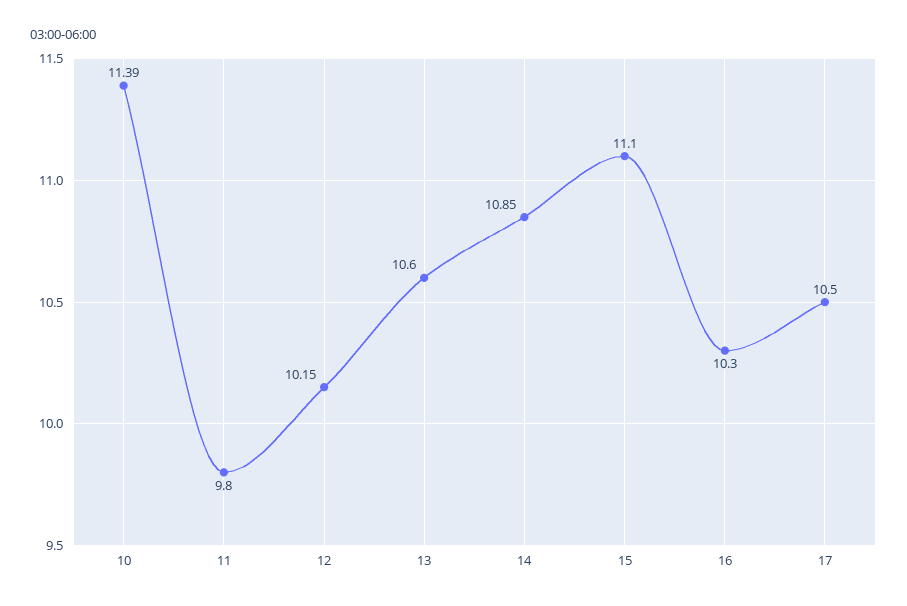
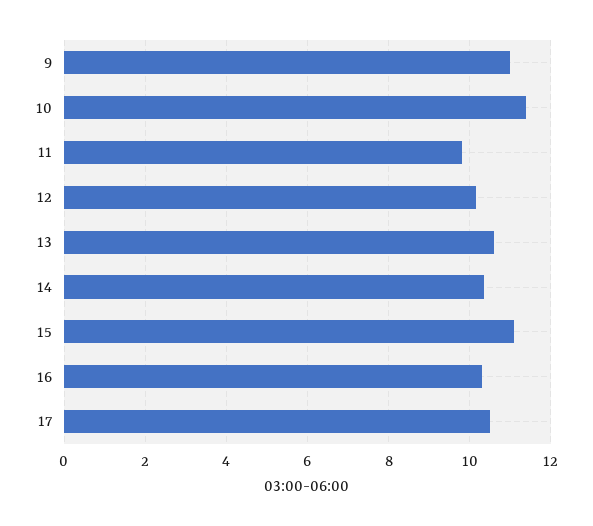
14: 10.85 -> 10.4
9: none -> 11

